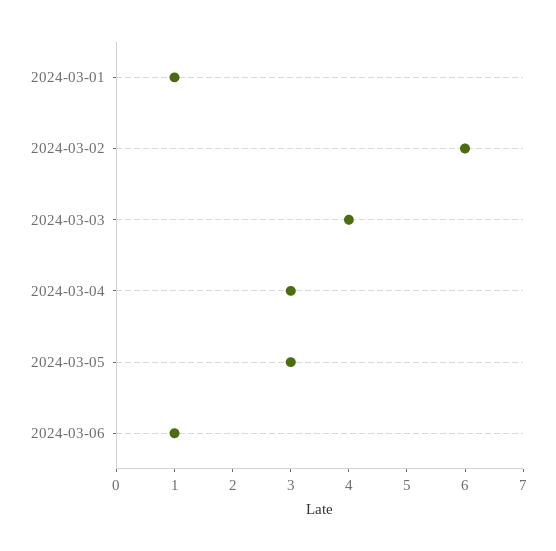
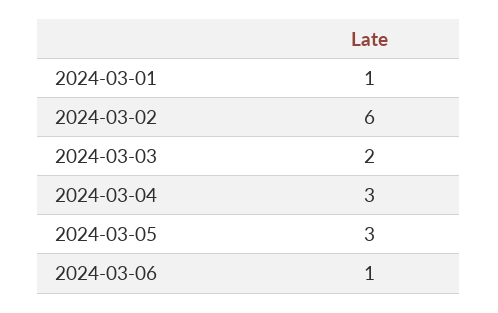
2024-03-03: 4 -> 2

